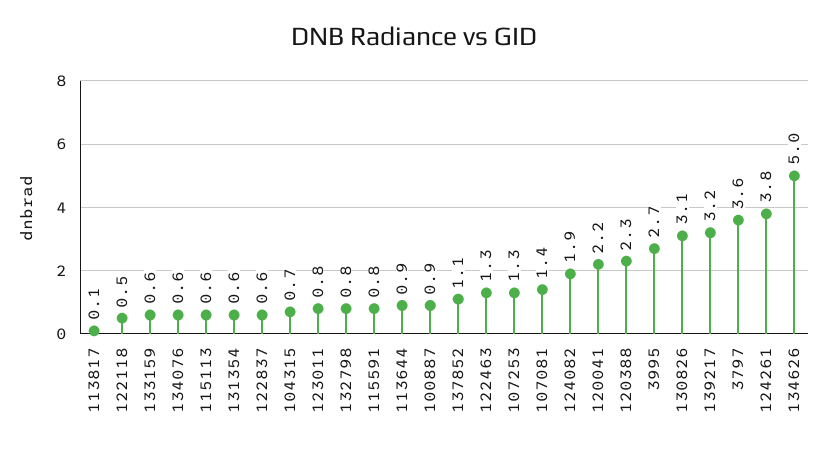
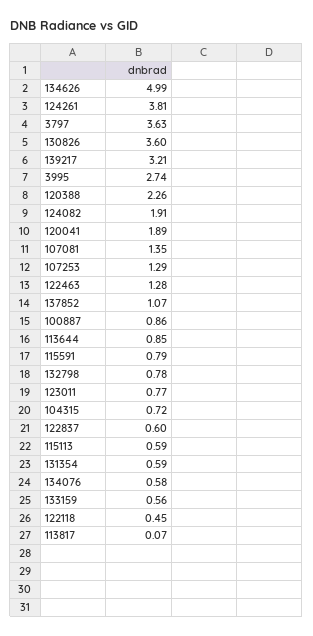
120041: 2.2 -> 1.89
130826: 3.1 -> 3.6

